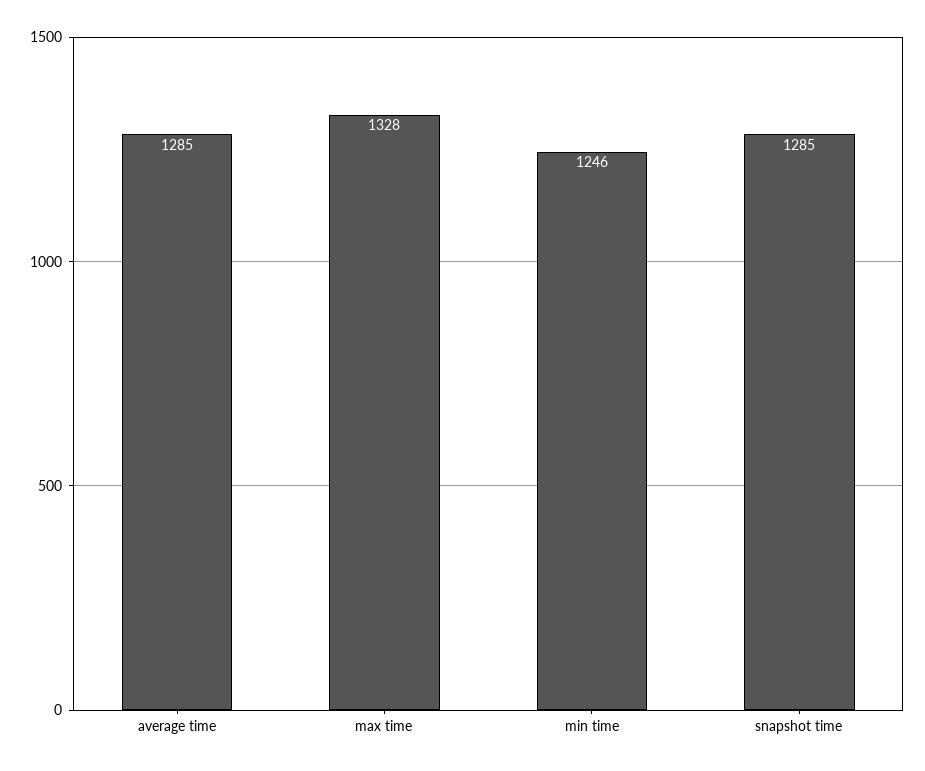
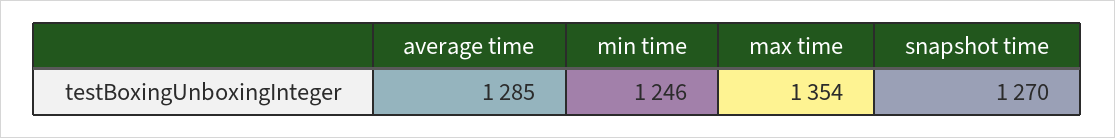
max time: 1328 -> 1354
snapshot time: 1285 -> 1270

